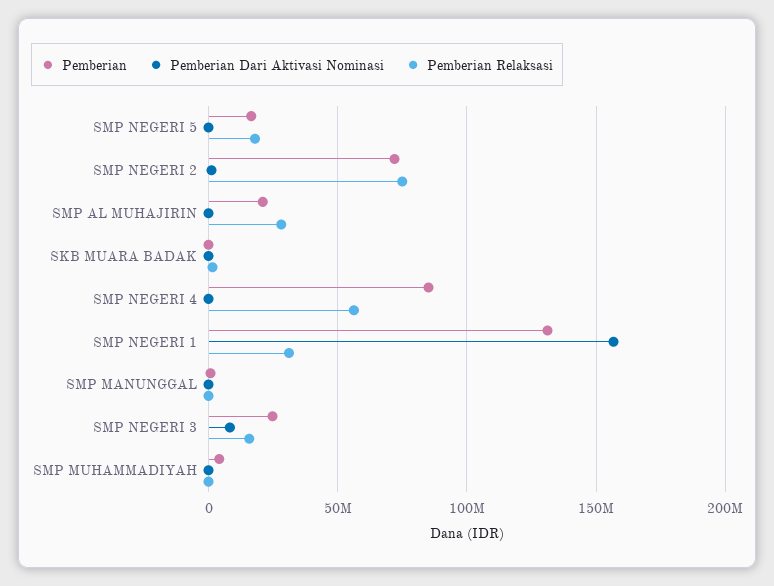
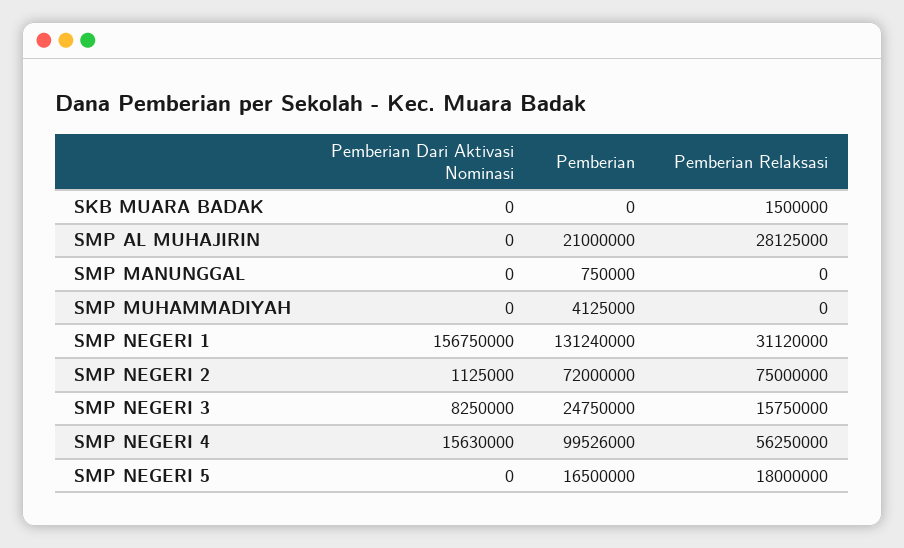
Pemberian, SMP NEGERI 4: 85000000 -> 99526000
Pemberian Dari Aktivasi Nominasi, SMP NEGERI 4: 0 -> 15630000

